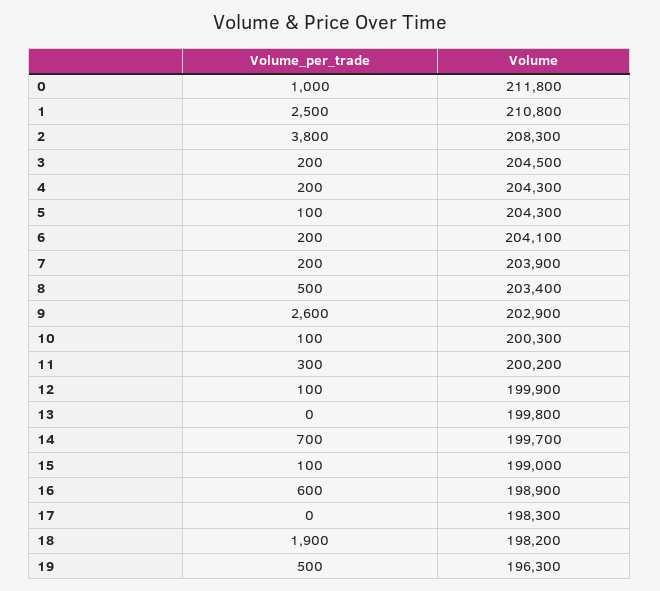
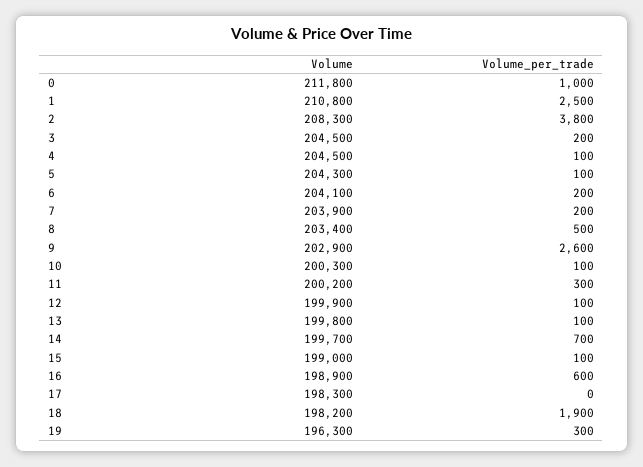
Volume_per_trade, 4: 200 -> 100
Volume, 4: 204300 -> 204500
Volume_per_trade, 13: 0 -> 100
Volume_per_trade, 19: 500 -> 300

